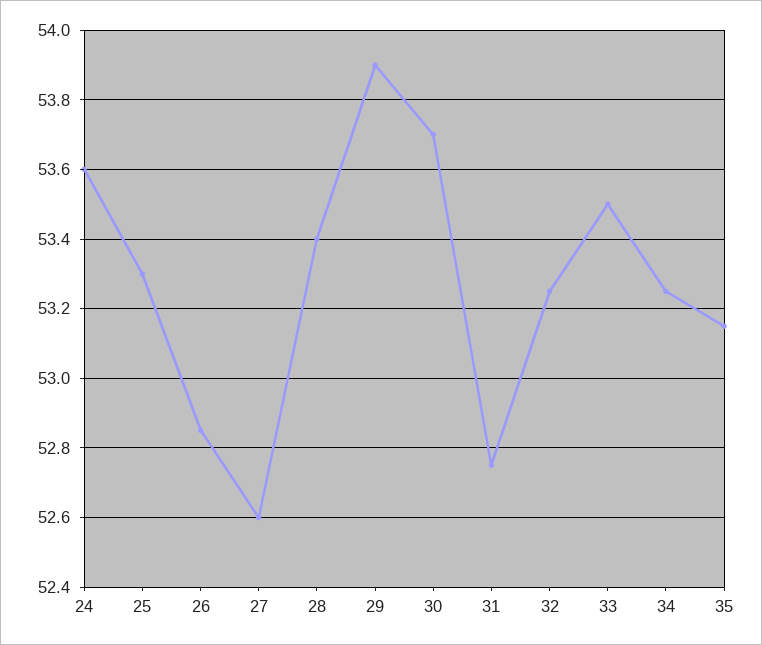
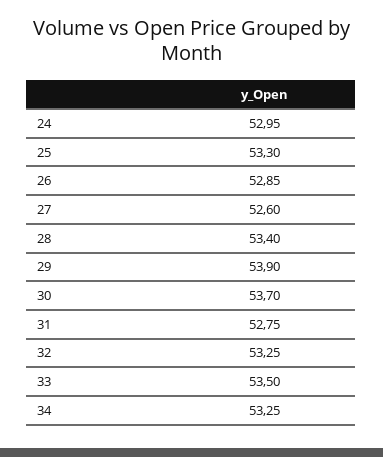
24: 53.6 -> 52.95
35: 53.15 -> none

